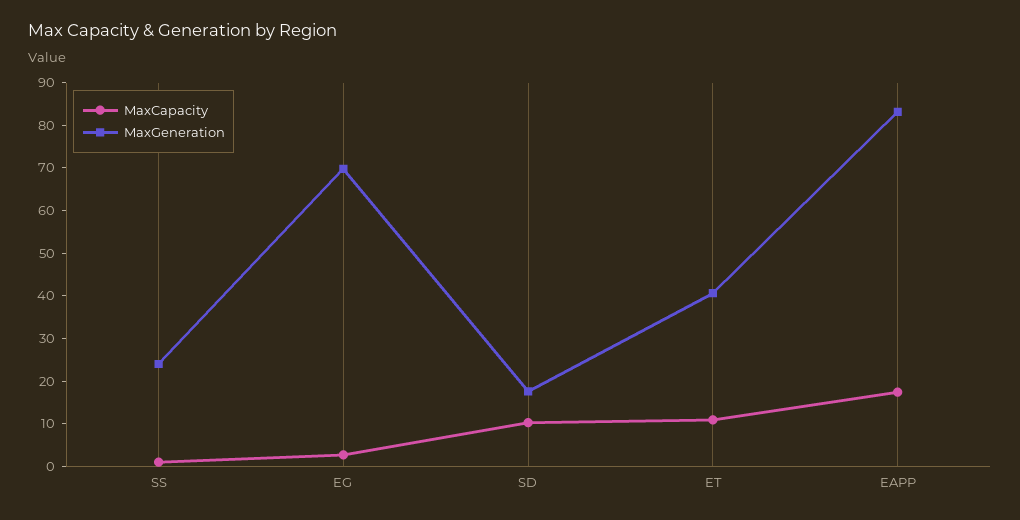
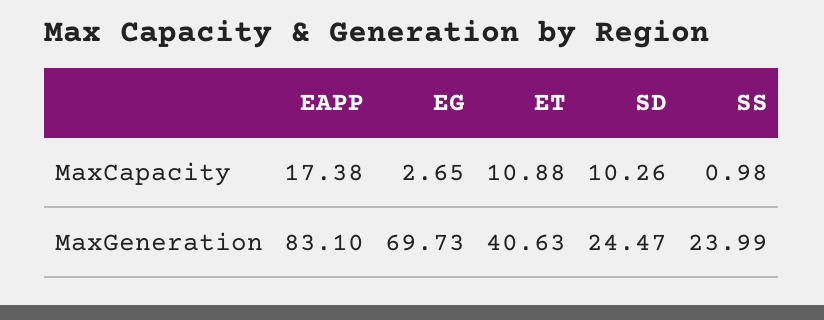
MaxGeneration, SD: 18 -> 24.47

